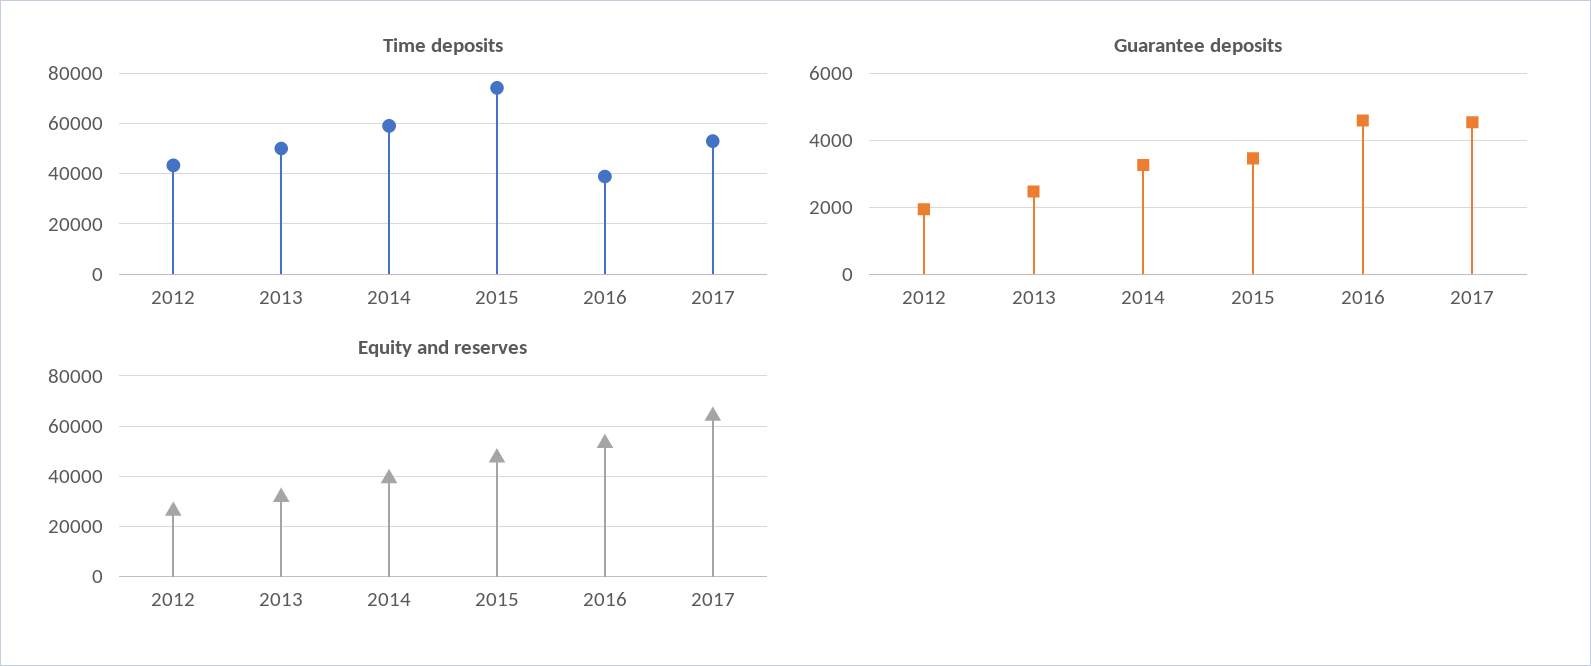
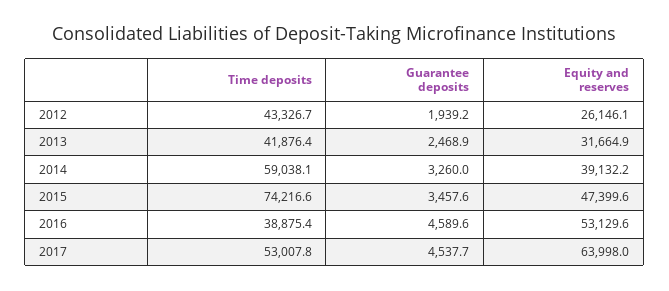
Time deposits, 2013: 50000 -> 41876.4

